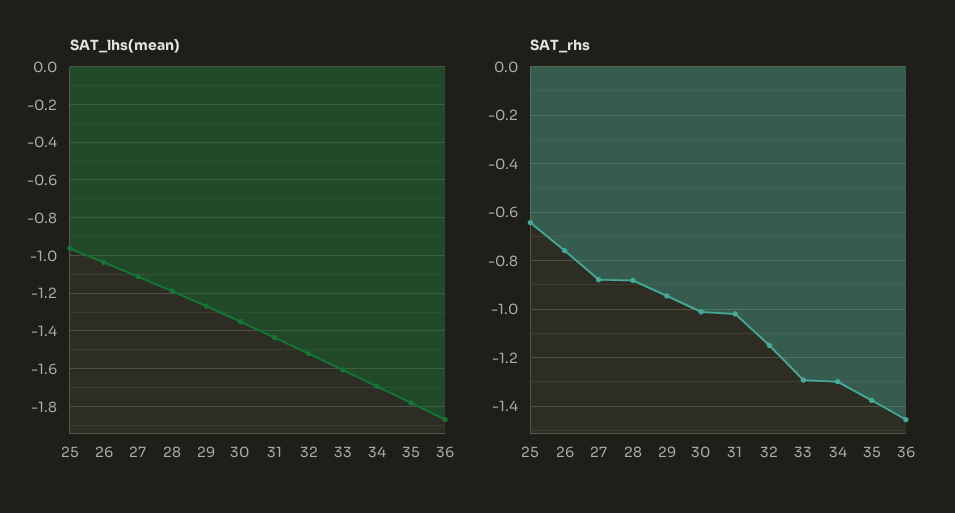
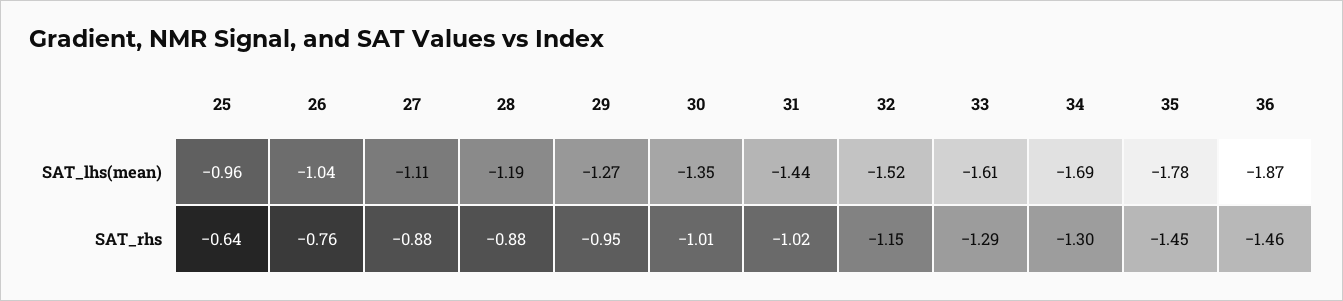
SAT_rhs, 35: -1.375 -> -1.45

